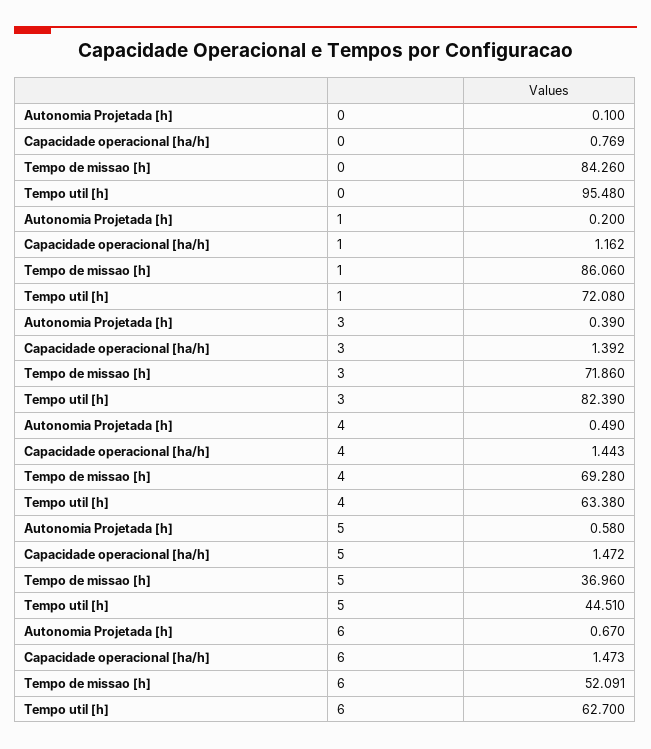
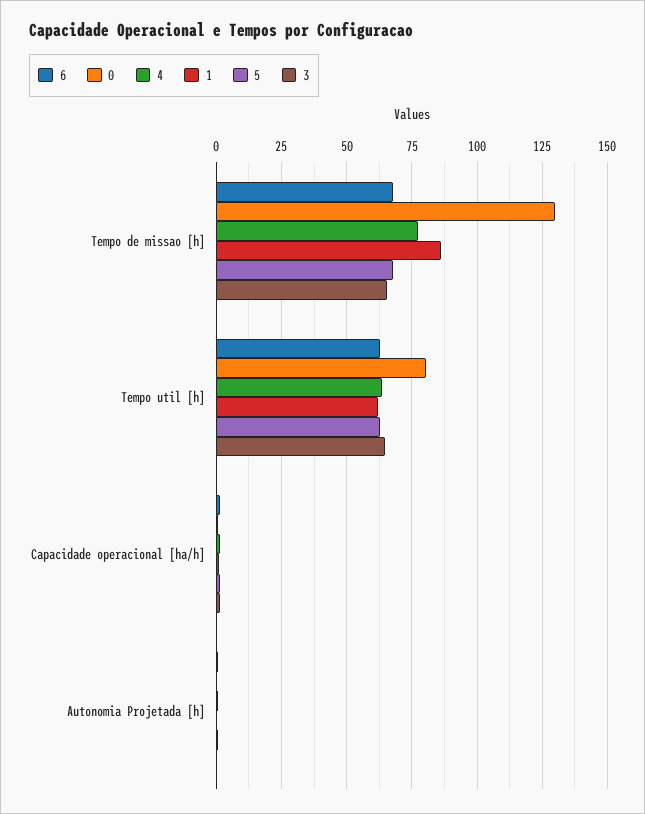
0, Tempo de missao [h]: 84.26 -> 130
0, Tempo util [h]: 95.48 -> 80
1, Tempo util [h]: 72.08 -> 62.5
3, Tempo de missao [h]: 71.86 -> 65
3, Tempo util [h]: 82.39 -> 65
4, Tempo de missao [h]: 69.28 -> 77.5
5, Tempo de missao [h]: 36.96 -> 67.5
5, Tempo util [h]: 44.51 -> 62.5
6, Tempo de missao [h]: 52.091 -> 67.5

